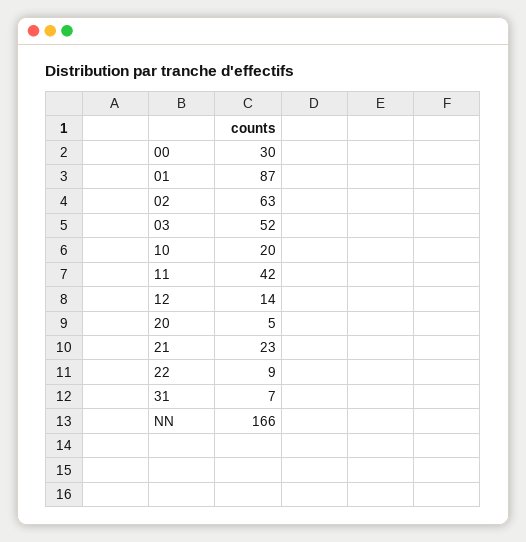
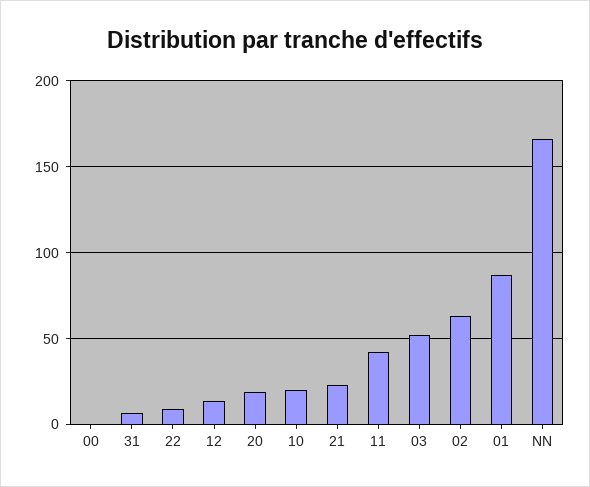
00: 30 -> 0
20: 5 -> 20

